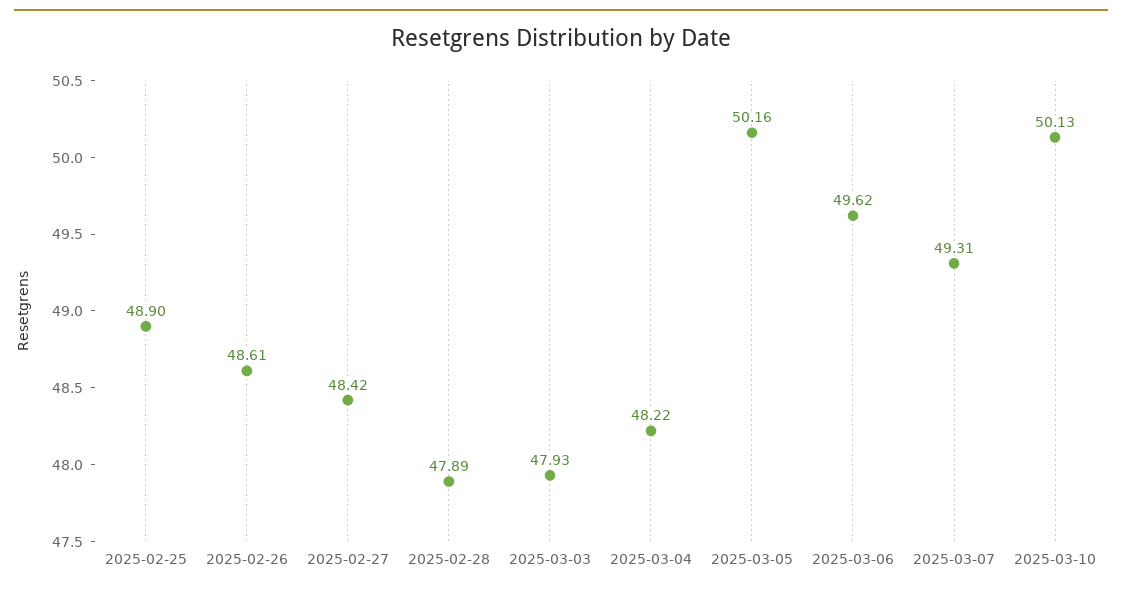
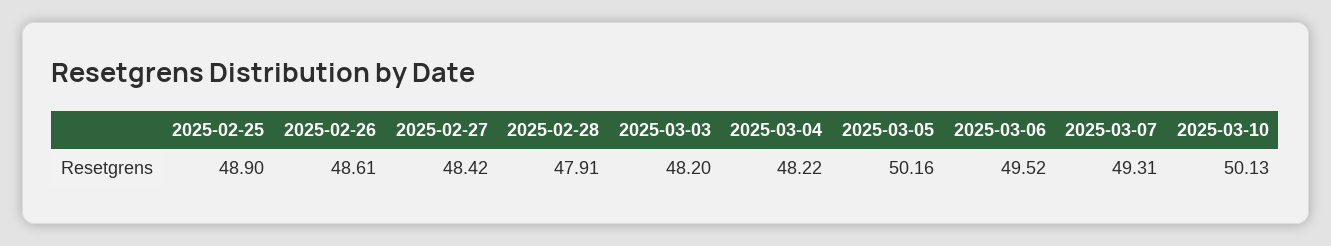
2025-02-28: 47.89 -> 47.91
2025-03-03: 47.93 -> 48.2
2025-03-06: 49.62 -> 49.52

